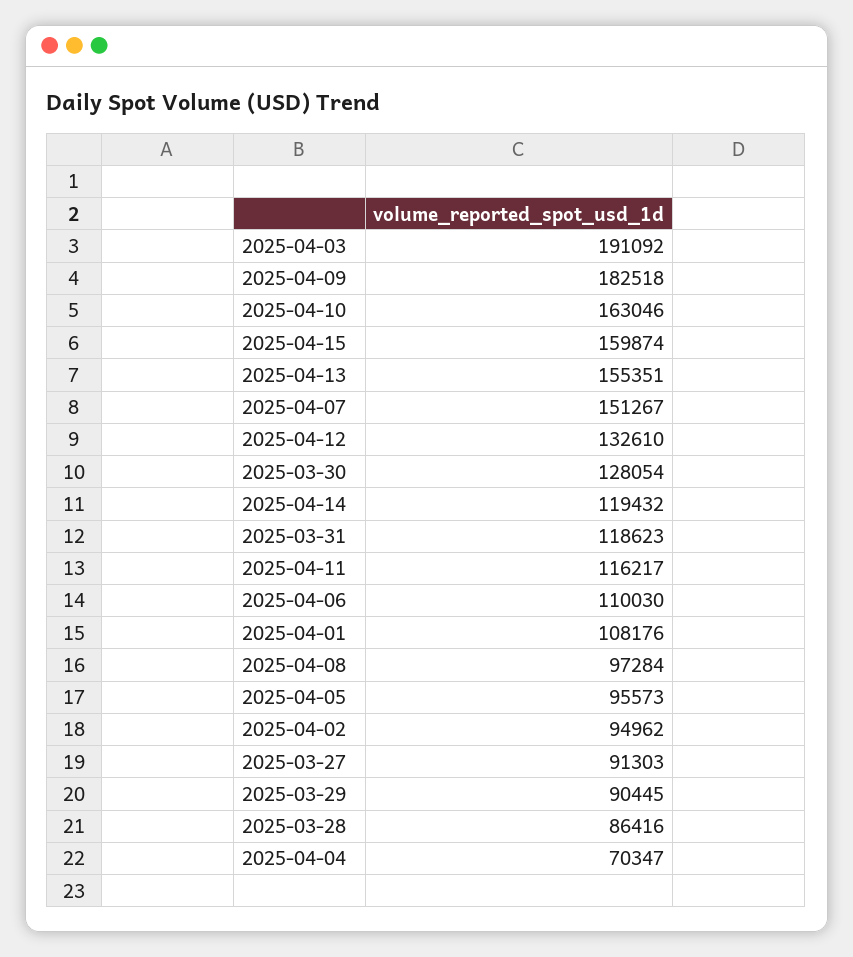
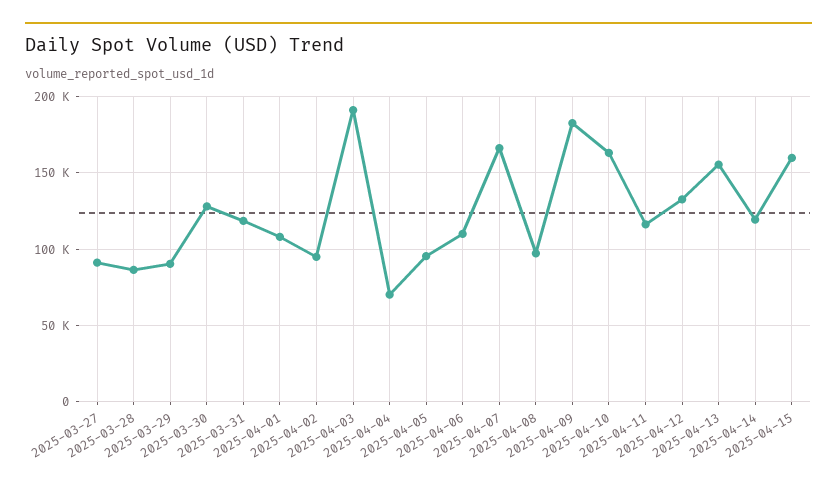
2025-04-07: 151267 -> 165000

